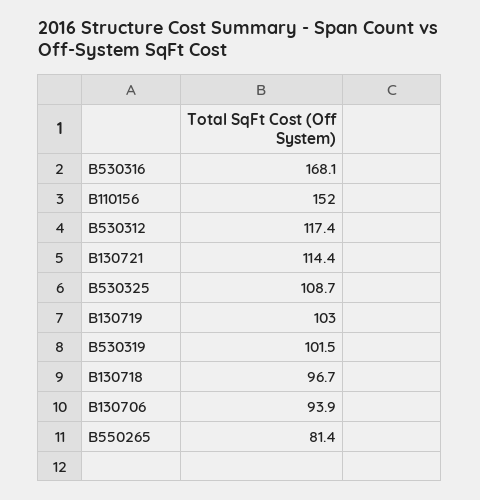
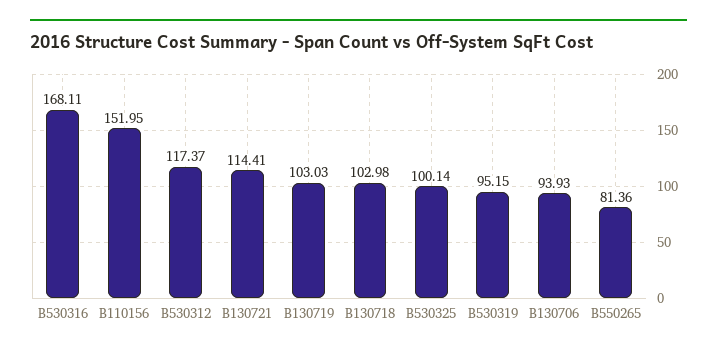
B530325: 108.7 -> 100.14
B530319: 101.5 -> 95.15
B130718: 96.7 -> 102.98

